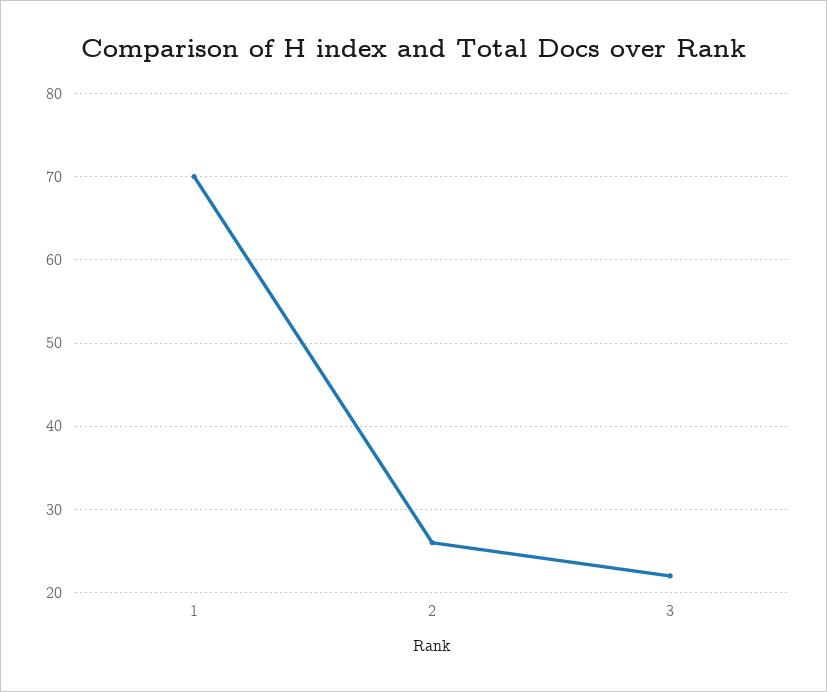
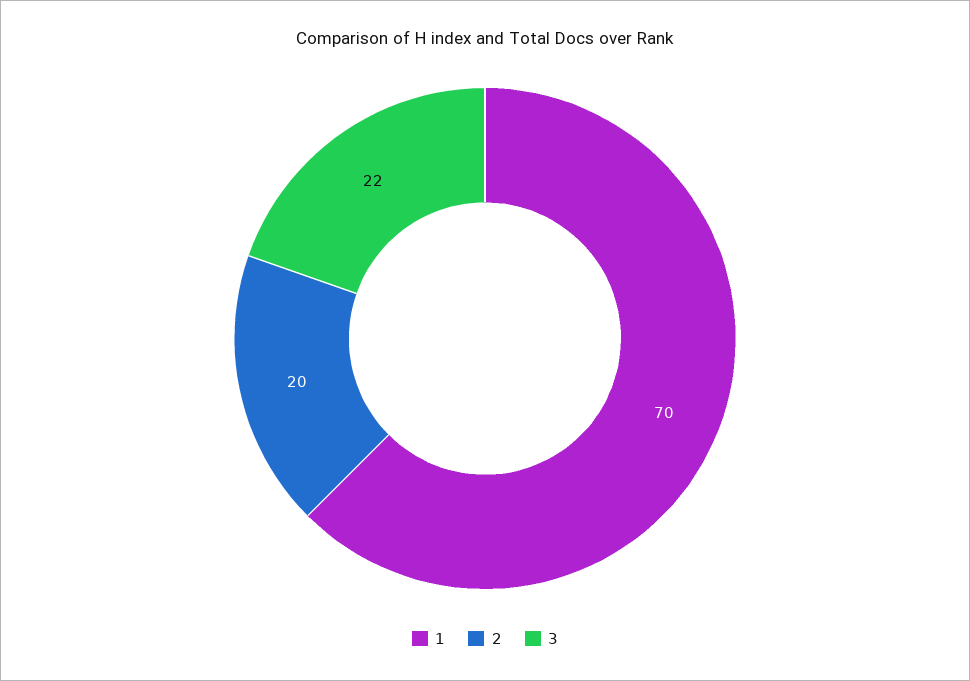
2: 26 -> 20

